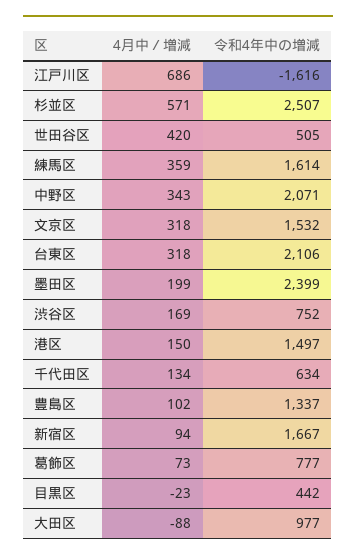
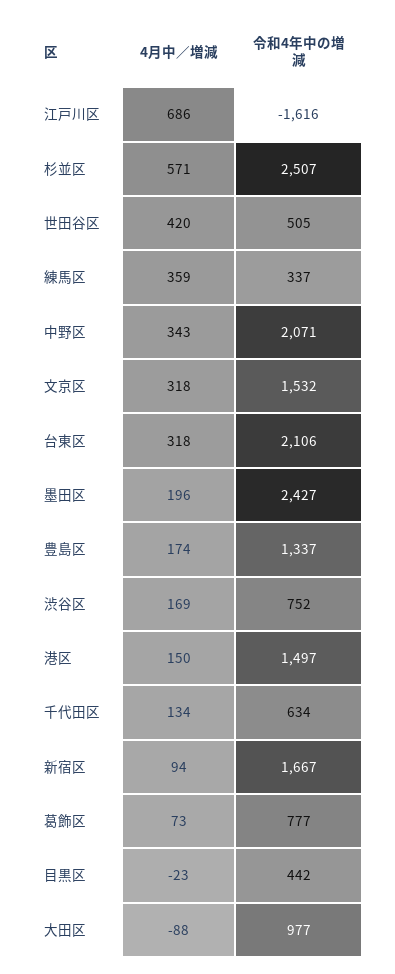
令和4年中の増減, 練馬区: 1614 -> 337
4月中／増減, 墨田区: 199 -> 196
令和4年中の増減, 墨田区: 2399 -> 2427
4月中／増減, 豊島区: 102 -> 174

